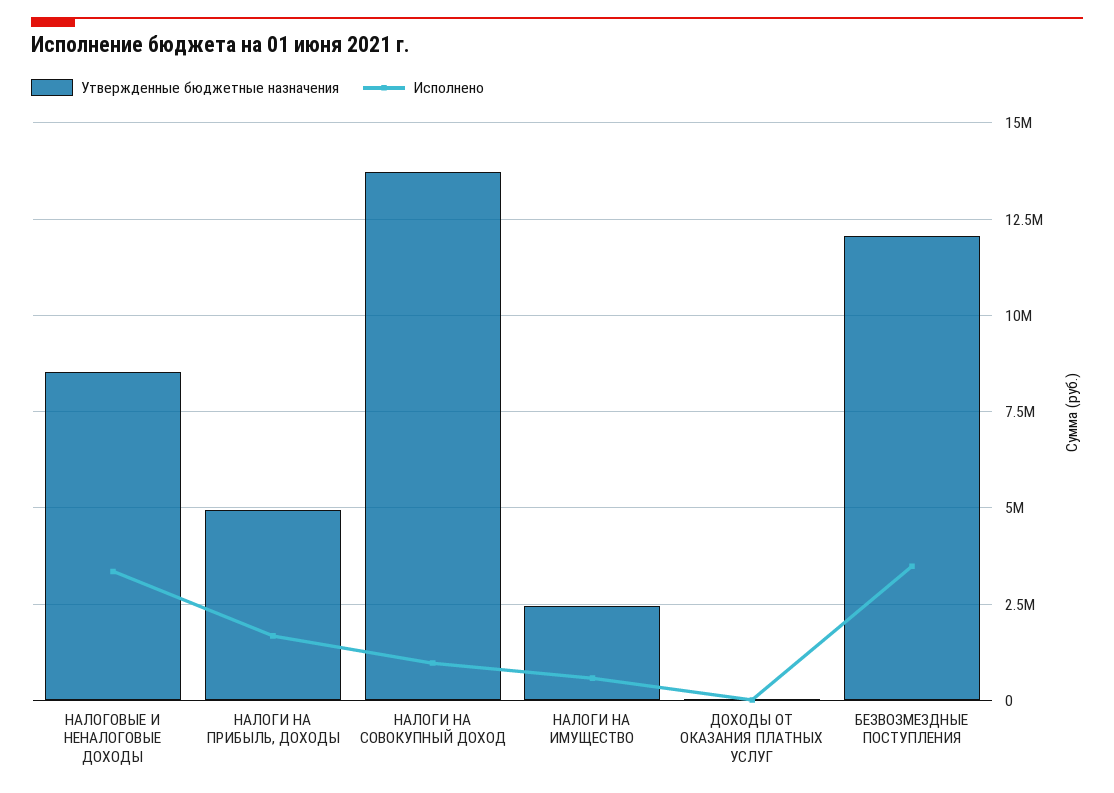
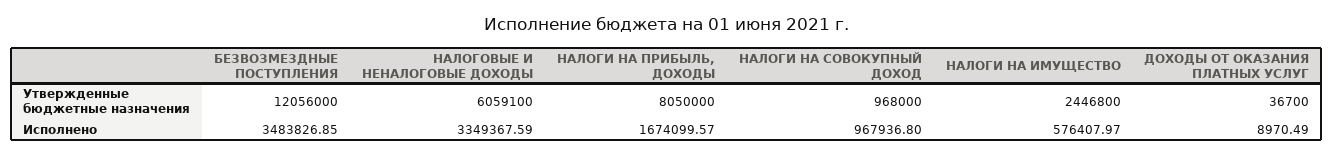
Утвержденные бюджетные назначения, НАЛОГОВЫЕ И НЕНАЛОГОВЫЕ ДОХОДЫ: 8500000 -> 6059100
Утвержденные бюджетные назначения, НАЛОГИ НА ПРИБЫЛЬ, ДОХОДЫ: 5000000 -> 8050000
Утвержденные бюджетные назначения, НАЛОГИ НА СОВОКУПНЫЙ ДОХОД: 13750000 -> 968000

